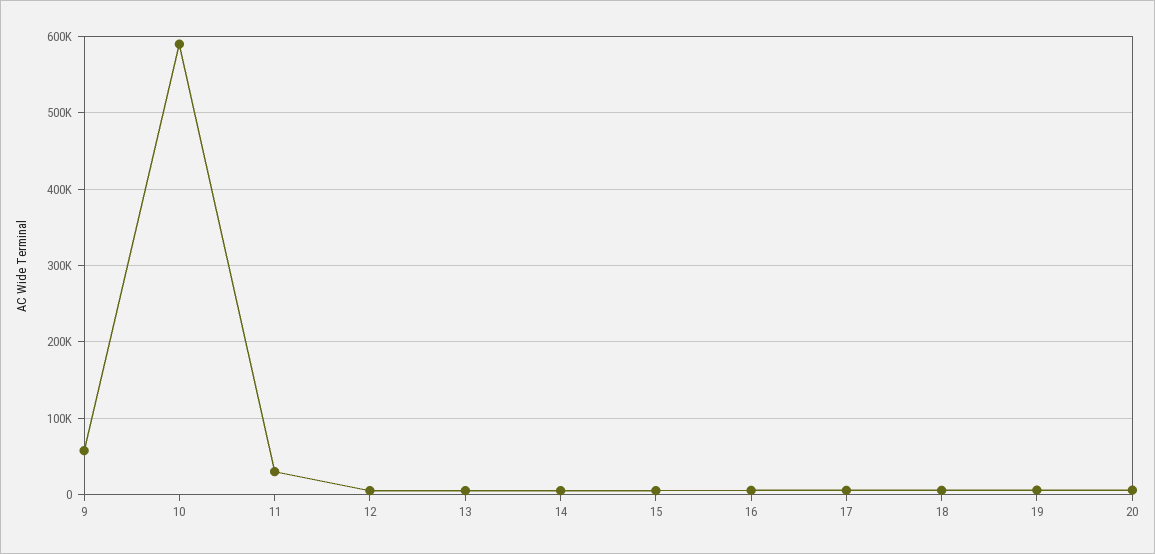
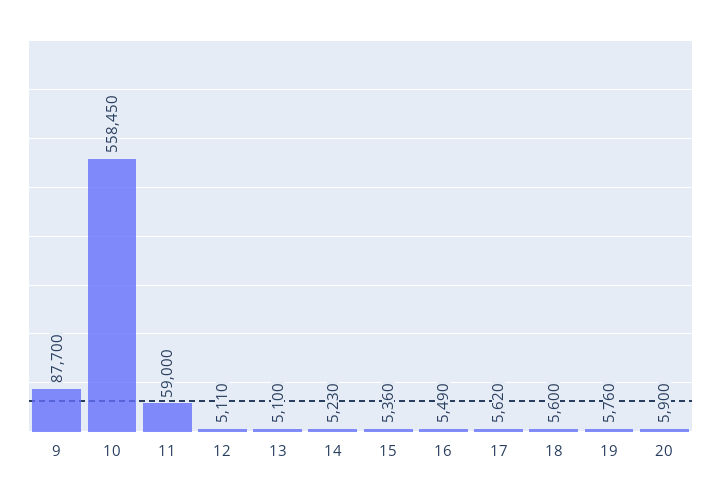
9: 60000 -> 87700
10: 590000 -> 558450
11: 30000 -> 59000

